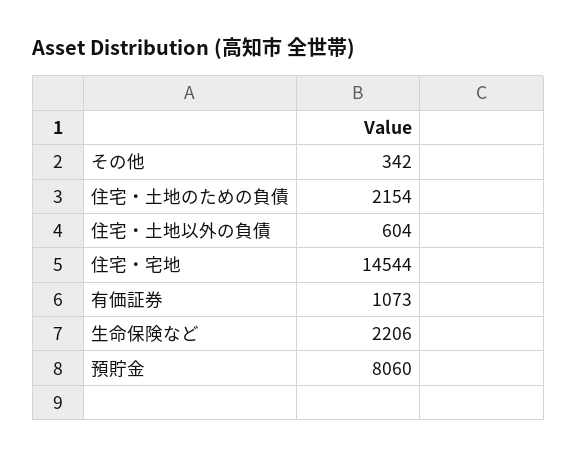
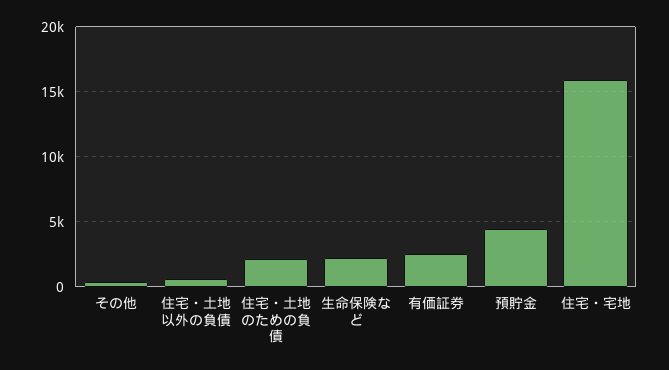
住宅・宅地: 14544 -> 16000
有価証券: 1073 -> 2500
預貯金: 8060 -> 4500

